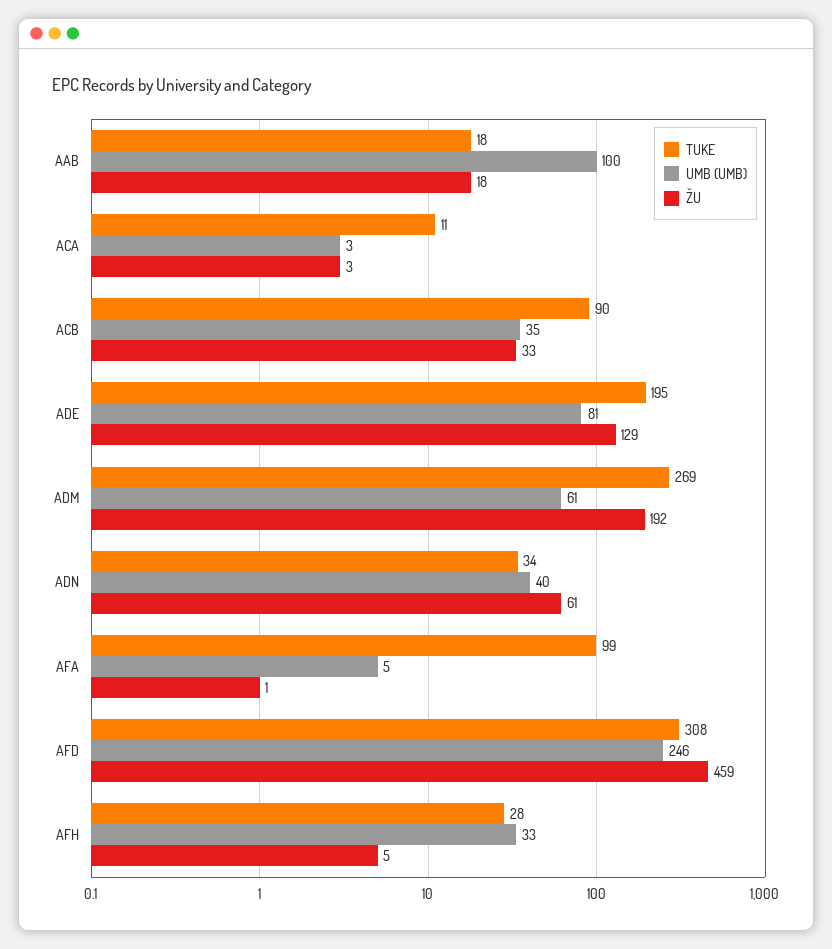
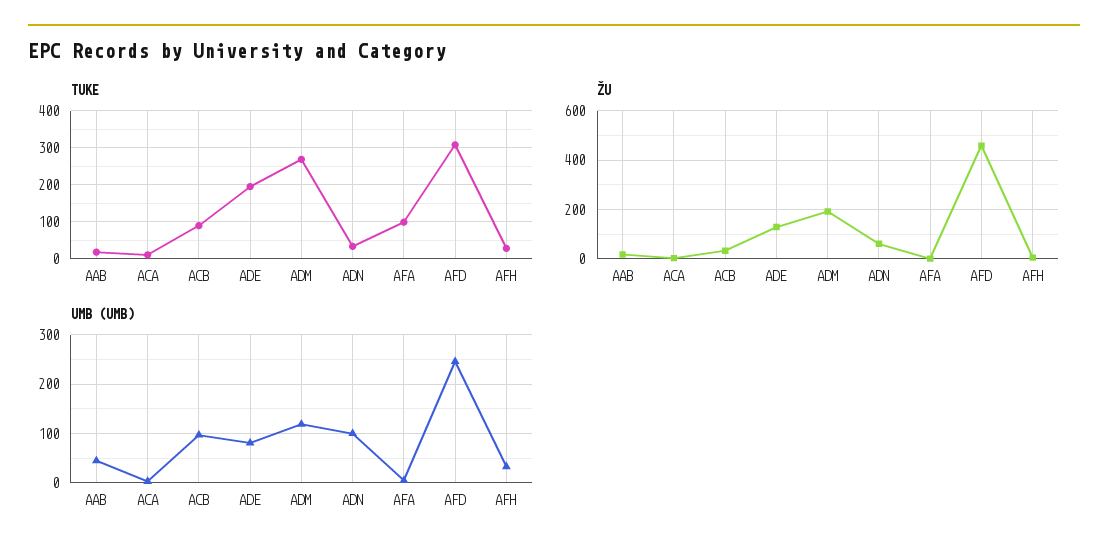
UMB (UMB), AAB: 100 -> 40
UMB (UMB), ACB: 35 -> 100
UMB (UMB), ADM: 61 -> 120
UMB (UMB), ADN: 40 -> 100

